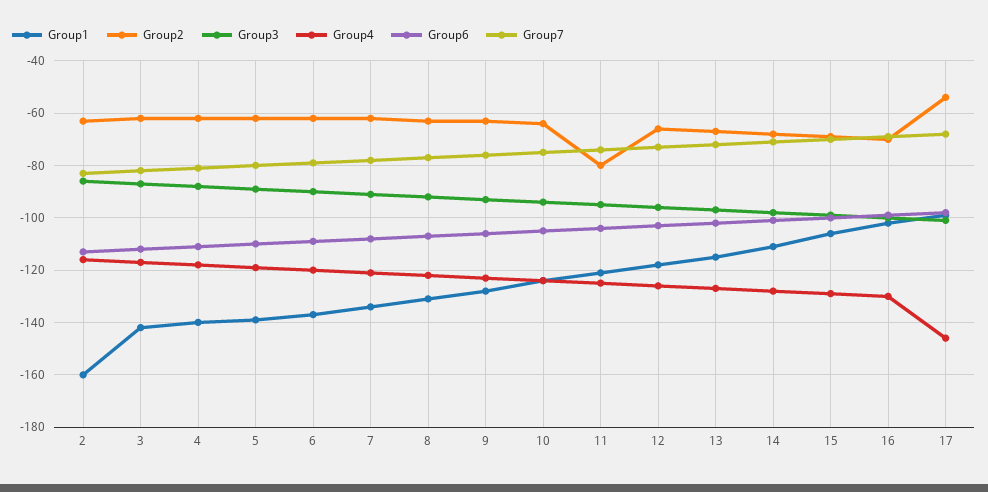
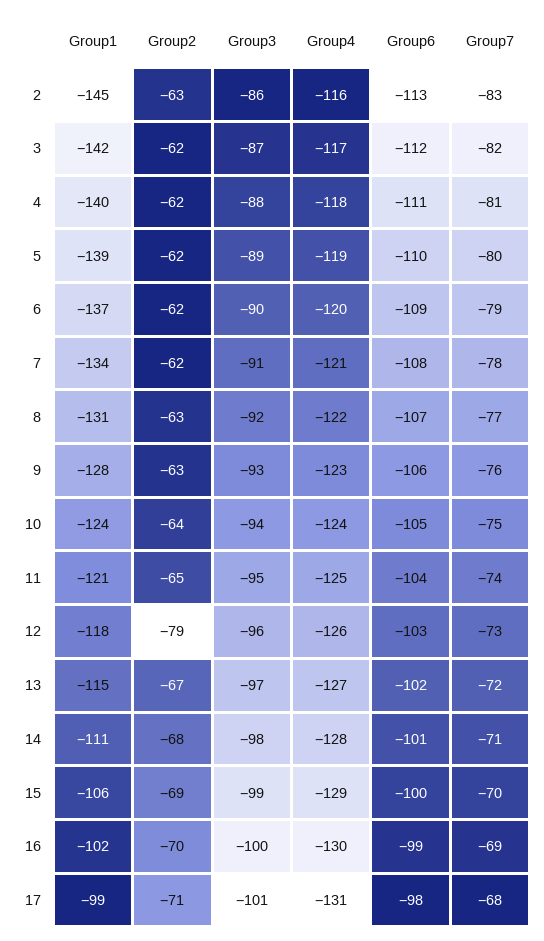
Group1, 2: -160 -> -145
Group2, 11: -80 -> -65
Group2, 12: -65 -> -79
Group2, 17: -55 -> -71
Group4, 17: -145 -> -131

